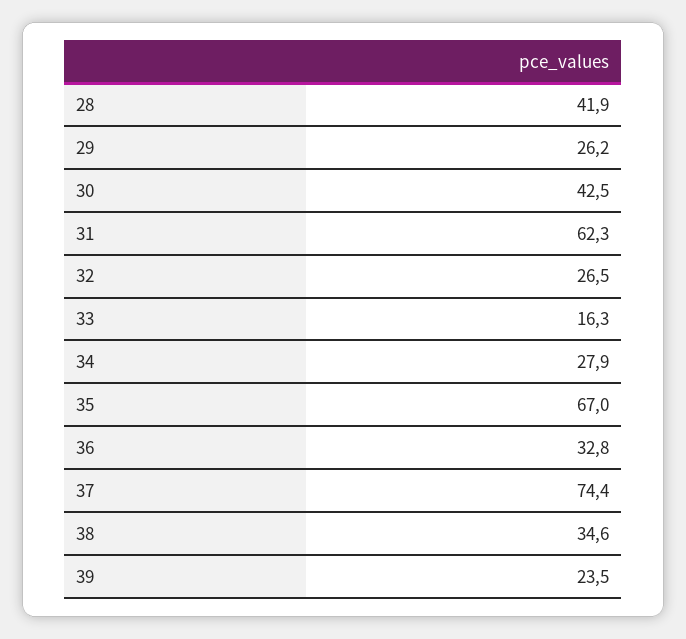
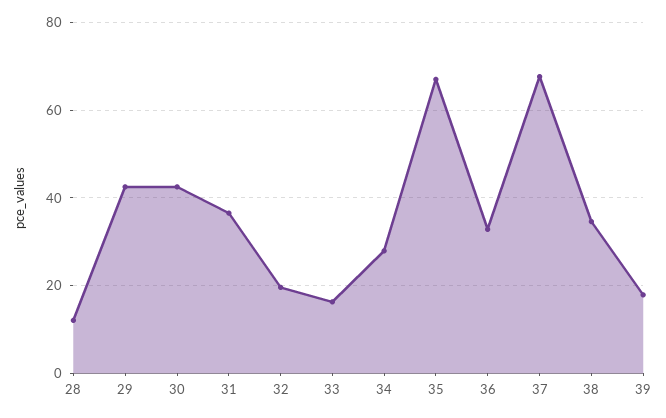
28: 41.9 -> 12
29: 26.2 -> 42
31: 62.3 -> 36
32: 26.5 -> 20
37: 74.4 -> 68
39: 23.5 -> 18

